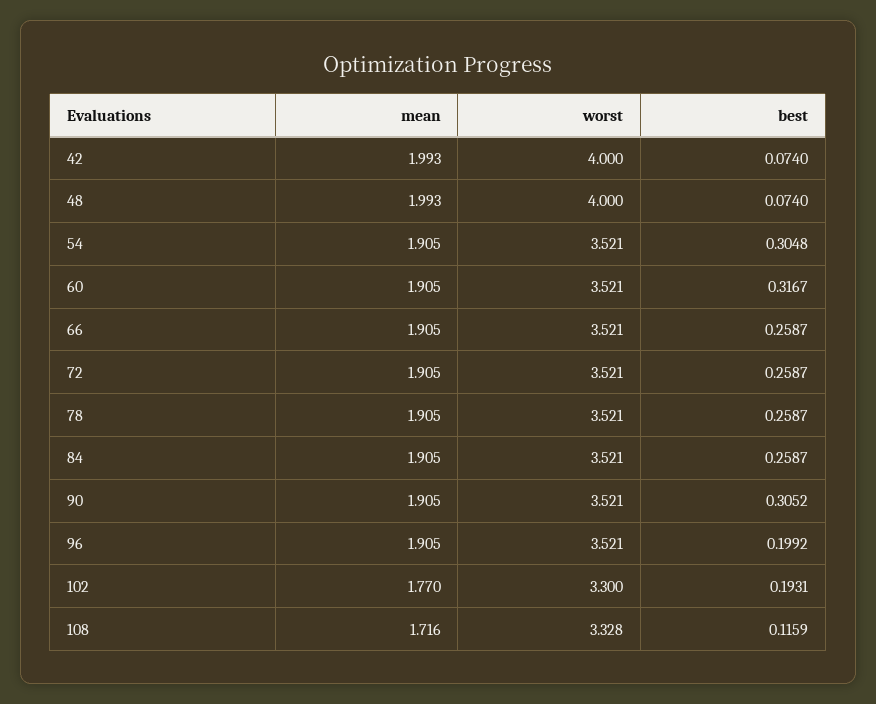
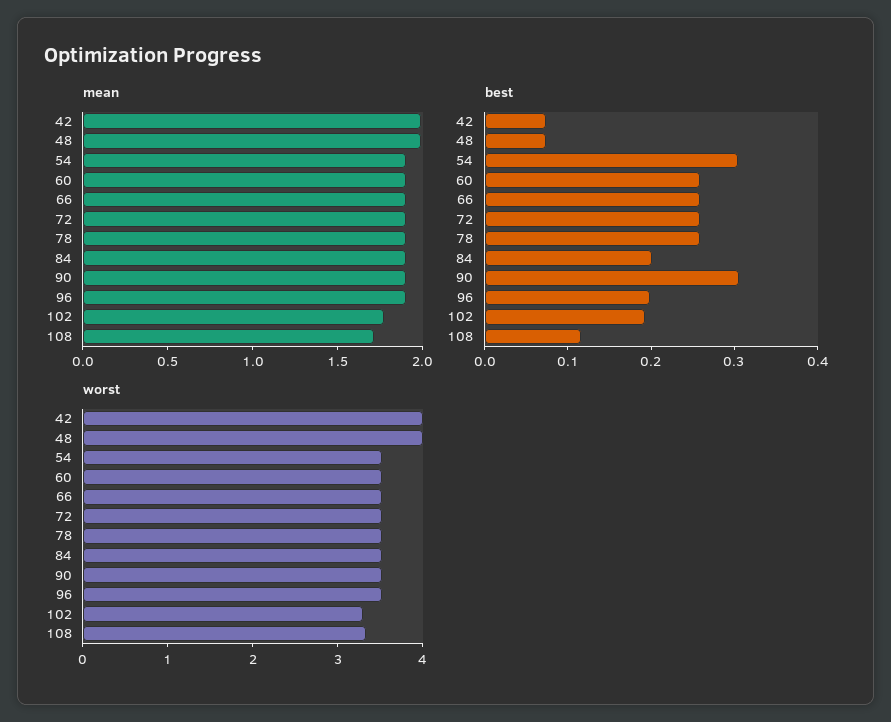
best, 60: 0.3167 -> 0.26
best, 84: 0.2587 -> 0.2

